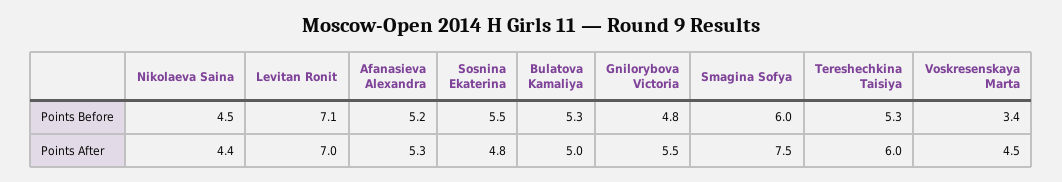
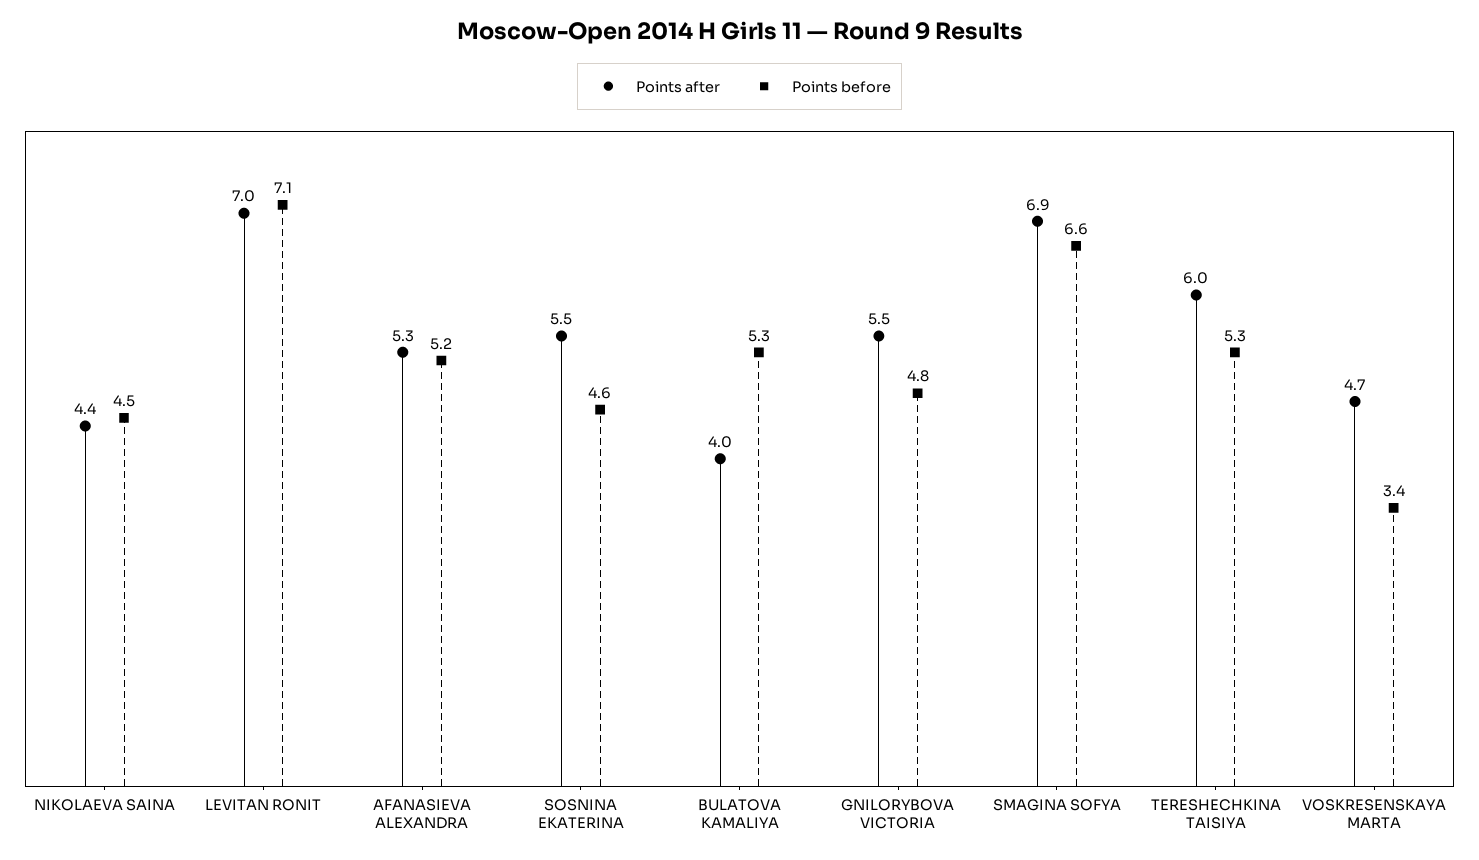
Points Before, Sosnina Ekaterina: 5.5 -> 4.6
Points Before, Smagina Sofya: 6 -> 6.6
Points After, Sosnina Ekaterina: 4.8 -> 5.5
Points After, Bulatova Kamaliya: 5 -> 4
Points After, Smagina Sofya: 7.5 -> 6.9
Points After, Voskresenskaya Marta: 4.5 -> 4.7

